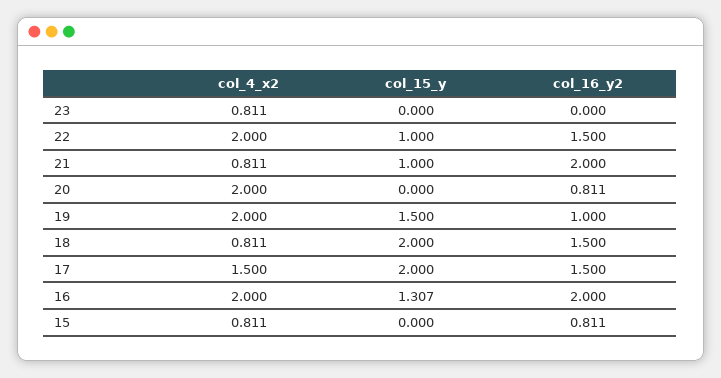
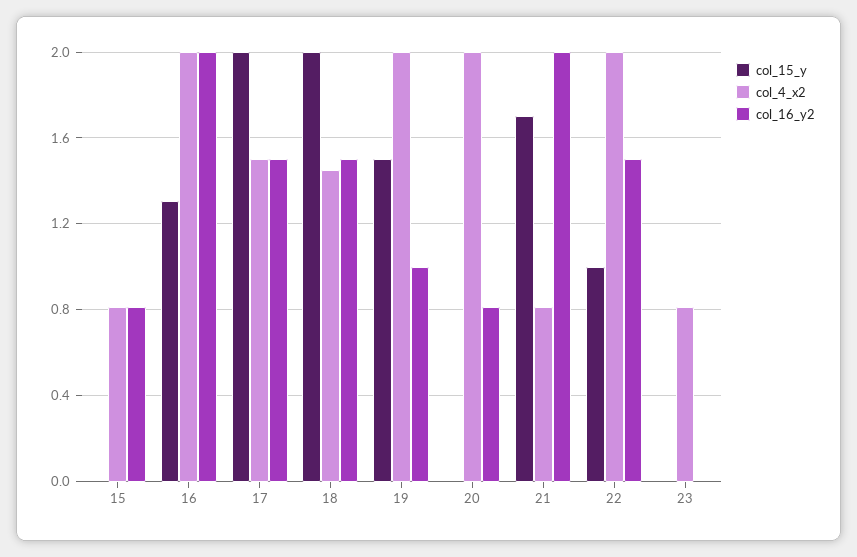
col_15_y, 21: 1 -> 1.7
col_4_x2, 18: 0.811 -> 1.45

